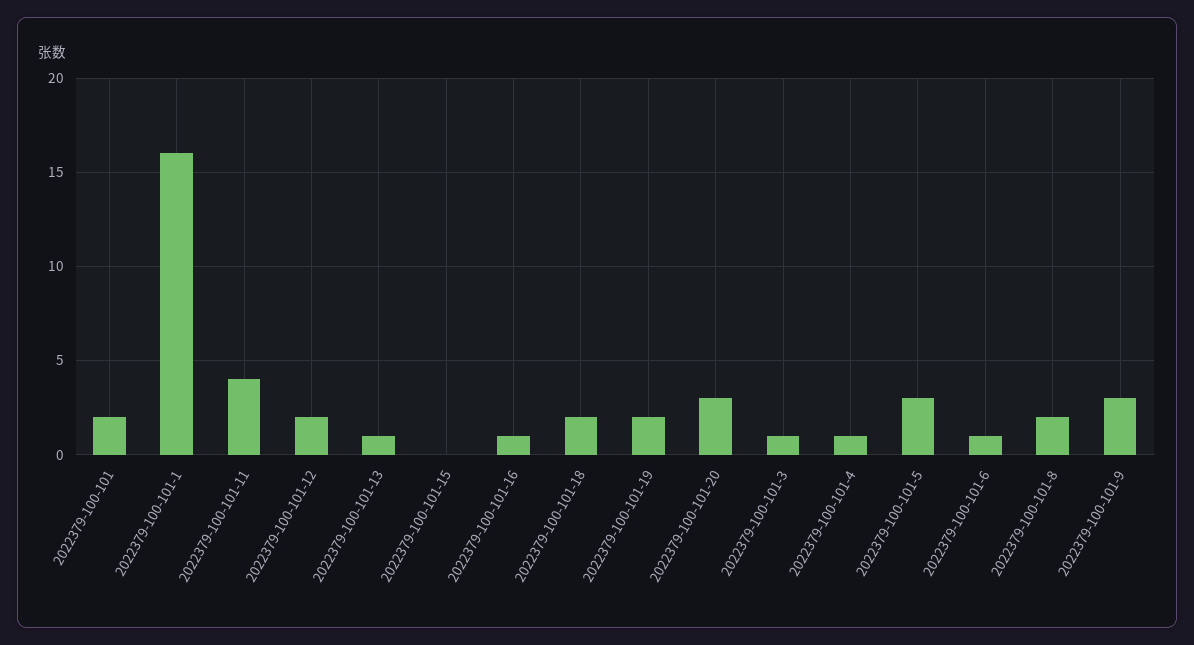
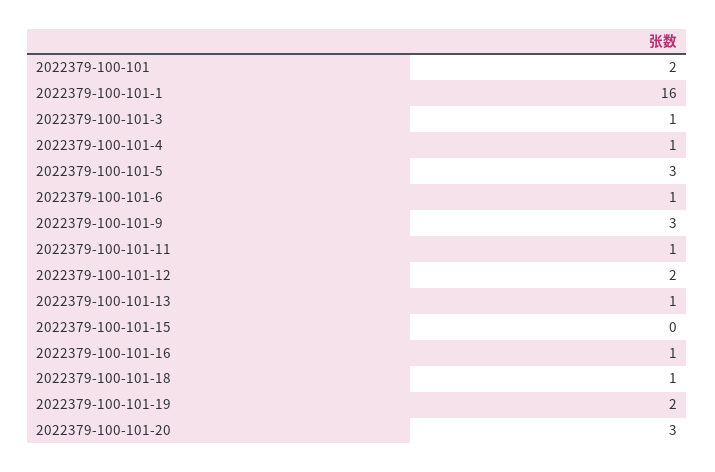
2022379-100-101-11: 4 -> 1
2022379-100-101-18: 2 -> 1
2022379-100-101-8: 2 -> none

